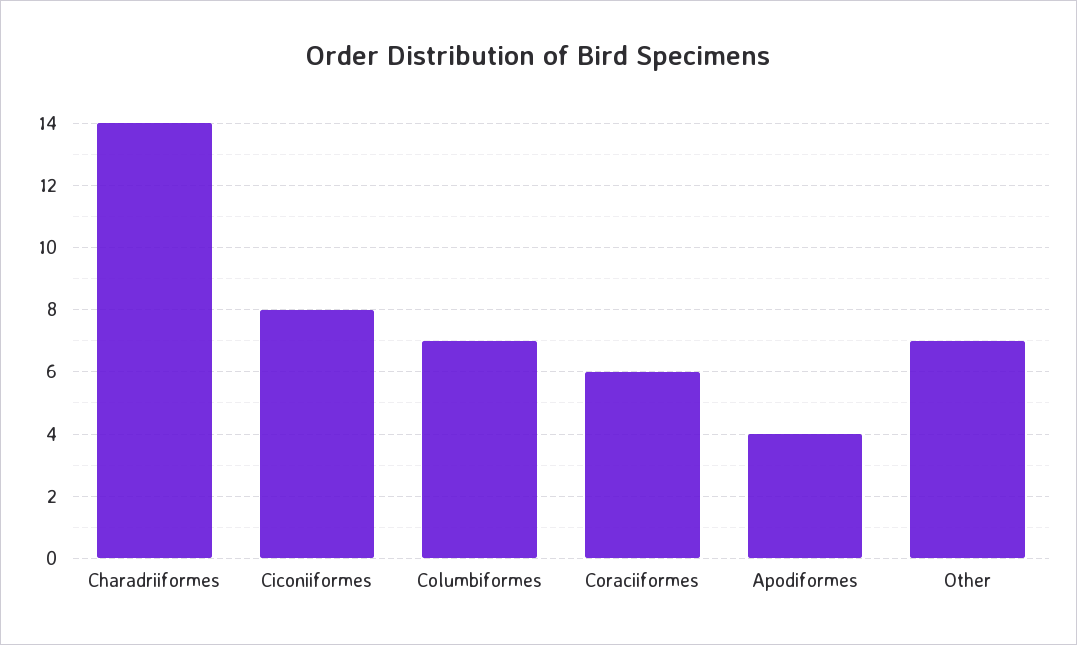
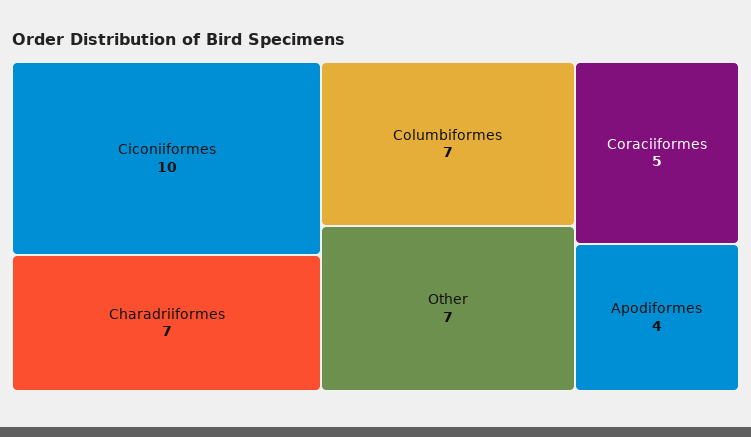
Charadriiformes: 14 -> 7
Ciconiiformes: 8 -> 10
Coraciiformes: 6 -> 5

